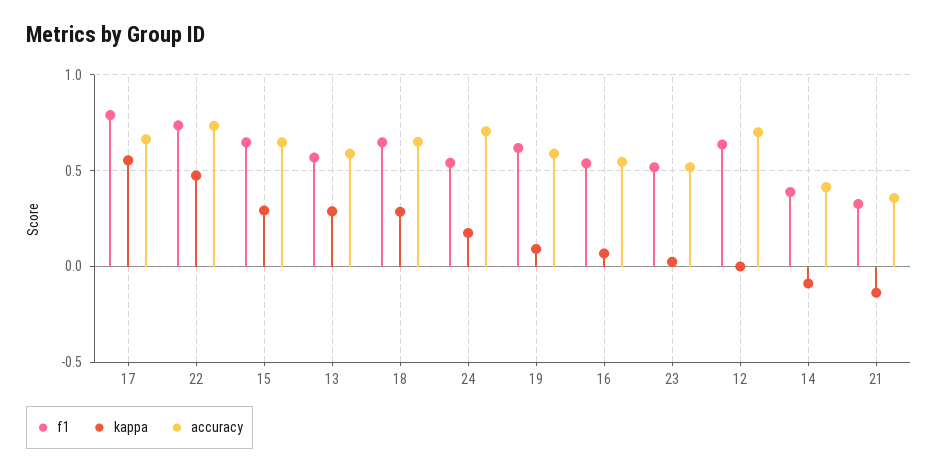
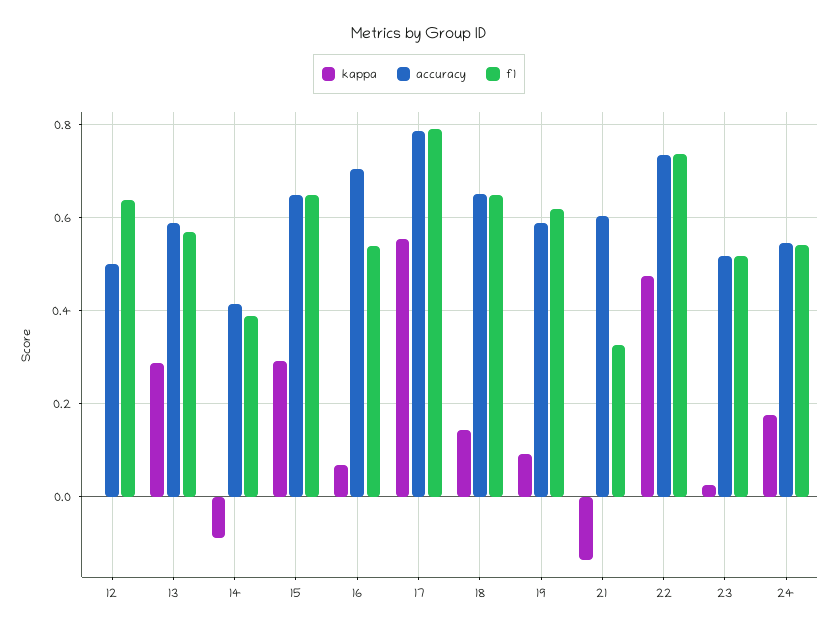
accuracy, 17: 0.65 -> 0.78
kappa, 18: 0.3 -> 0.14
accuracy, 24: 0.7 -> 0.54
accuracy, 16: 0.55 -> 0.7
accuracy, 12: 0.7 -> 0.5
accuracy, 21: 0.35 -> 0.6

